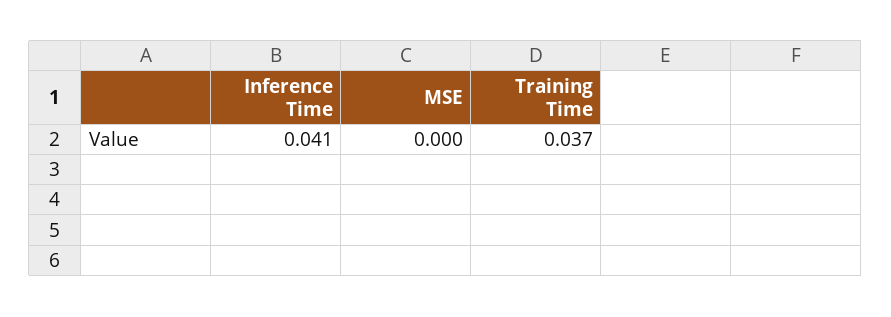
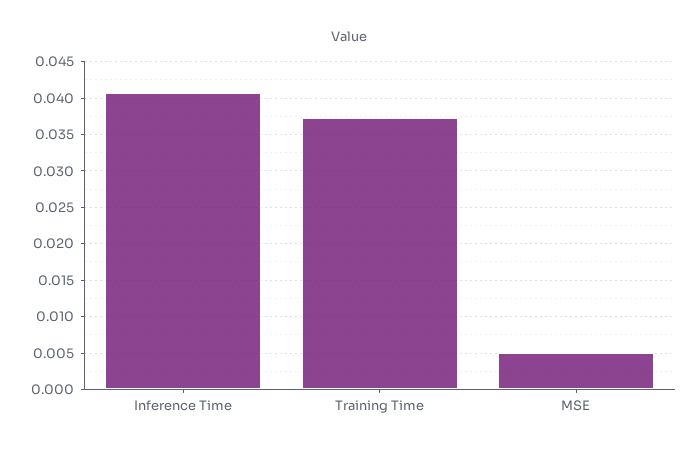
MSE: 0 -> 0.005

